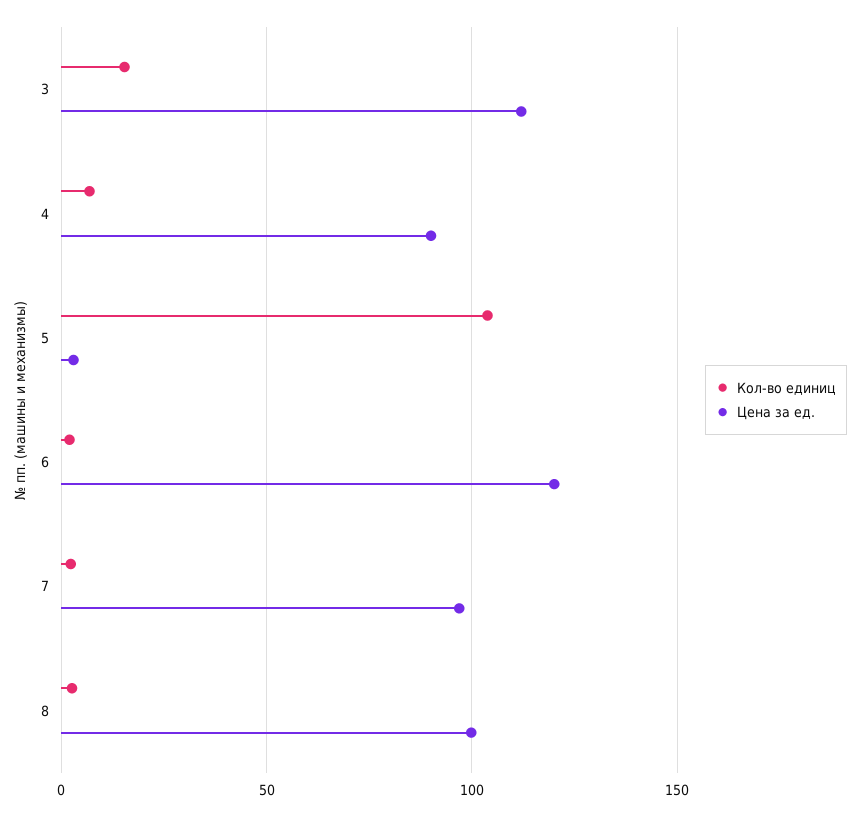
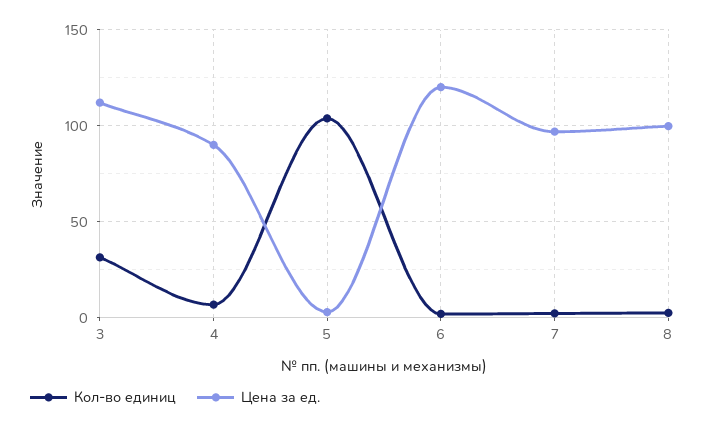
Кол-во единиц, 3: 15 -> 30

